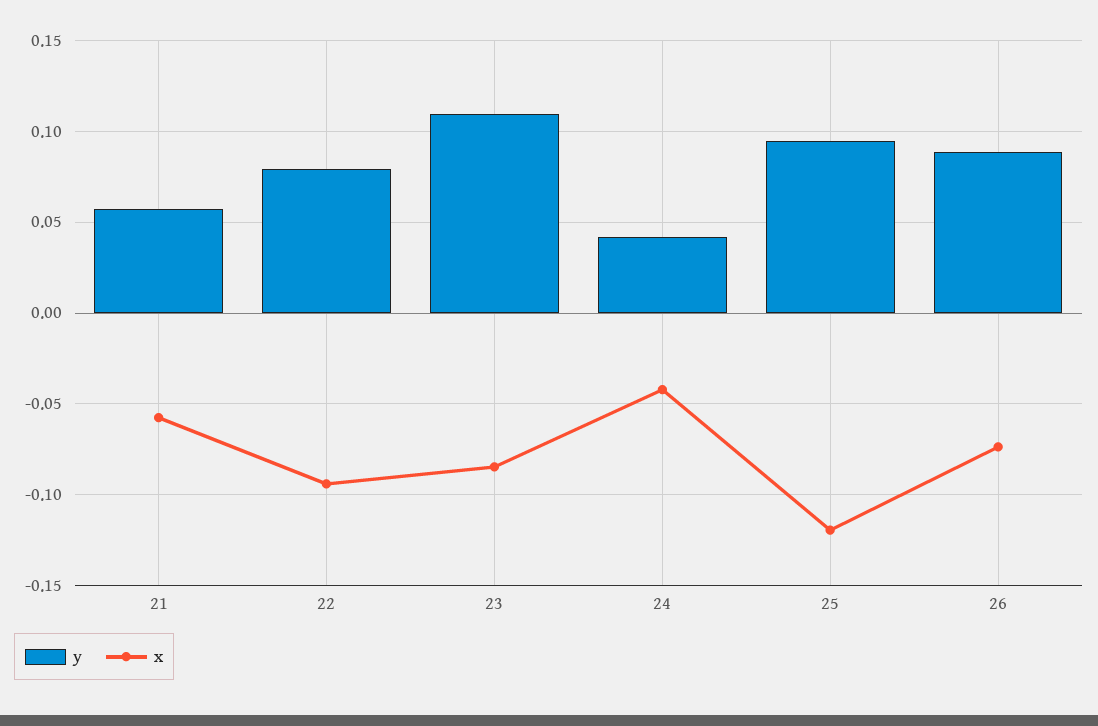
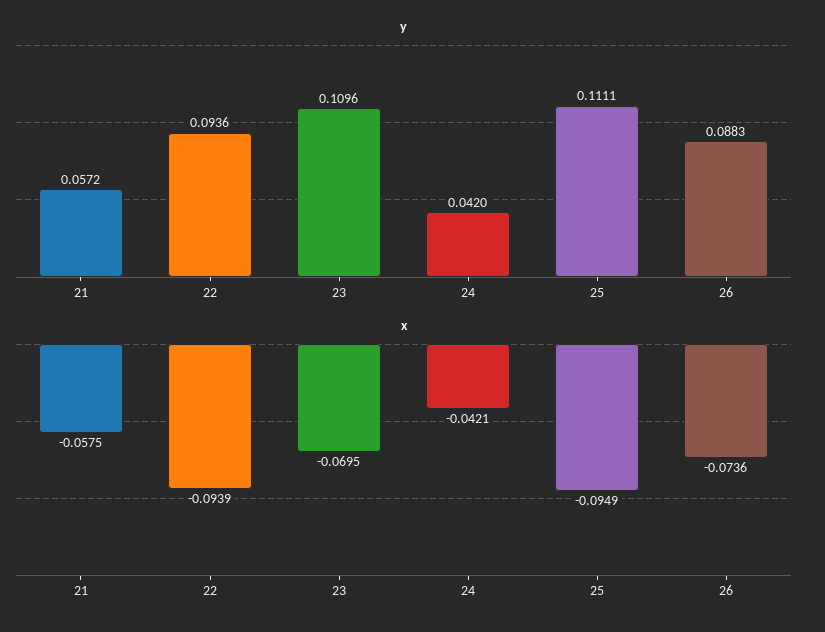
y, 22: 0.08 -> 0.0936
x, 23: -0.085 -> -0.0695
y, 25: 0.095 -> 0.1111
x, 25: -0.12 -> -0.0949

